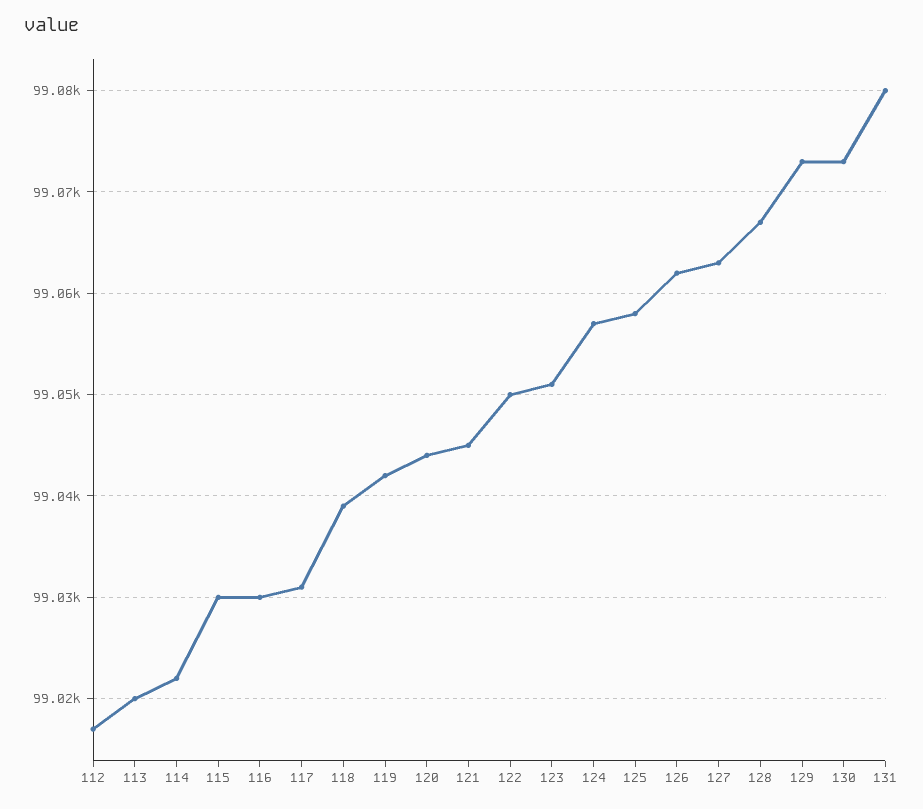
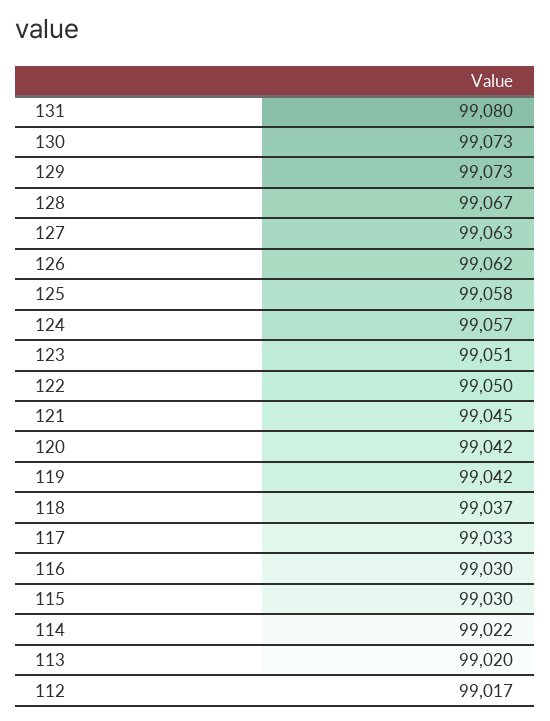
117: 99031 -> 99033
118: 99039 -> 99037
120: 99044 -> 99042

